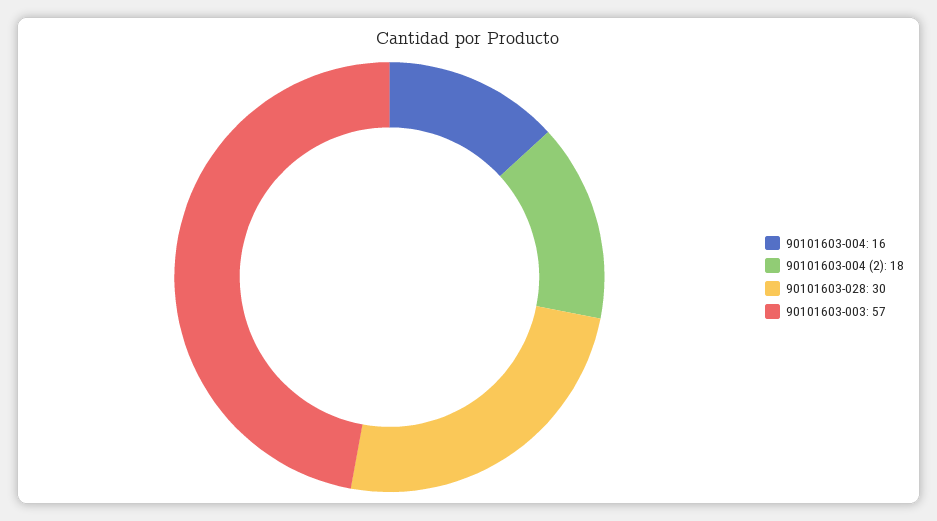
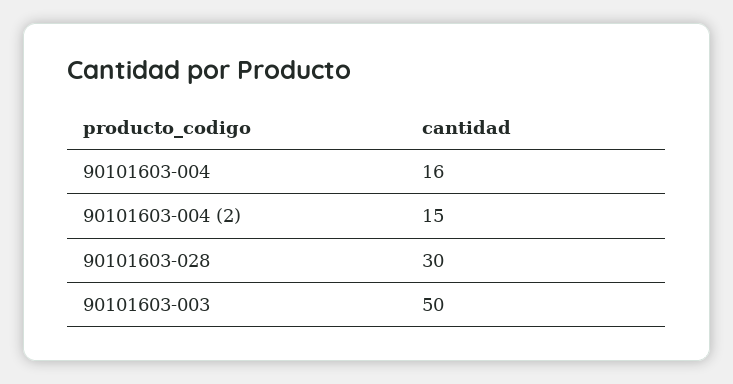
90101603-004 (2): 18 -> 15
90101603-003: 57 -> 50

